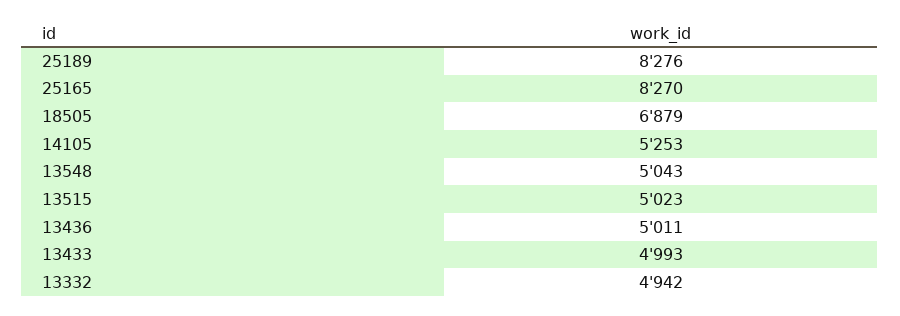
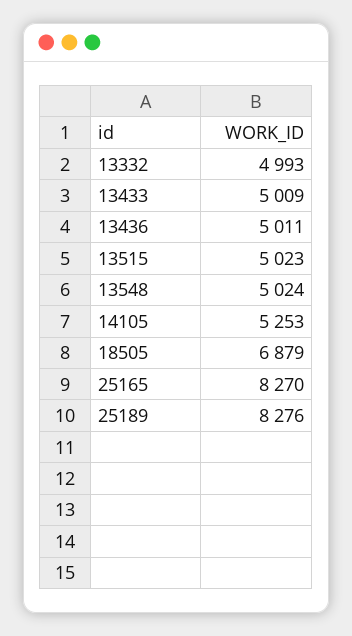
13548: 5043 -> 5024
13433: 4993 -> 5009
13332: 4942 -> 4993

